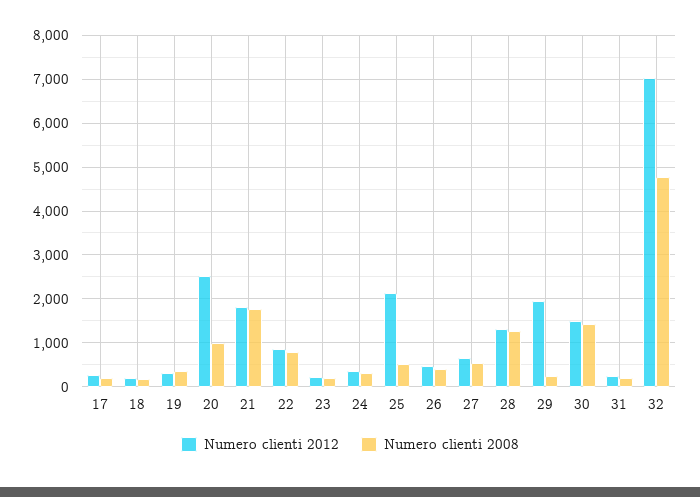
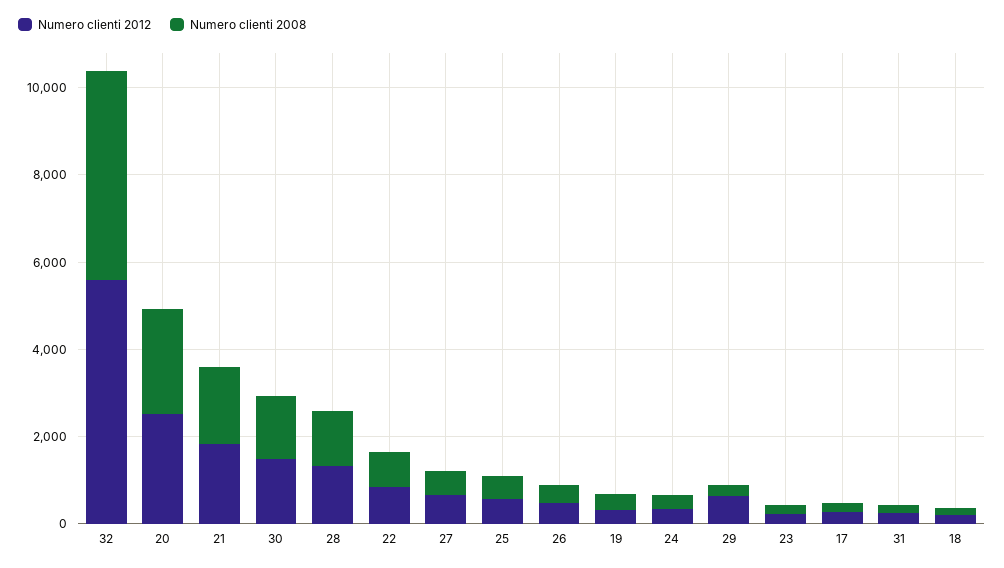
Numero clienti 2008, 20: 1000 -> 2500
Numero clienti 2012, 25: 2200 -> 500
Numero clienti 2012, 29: 2000 -> 500
Numero clienti 2012, 32: 7000 -> 5500

